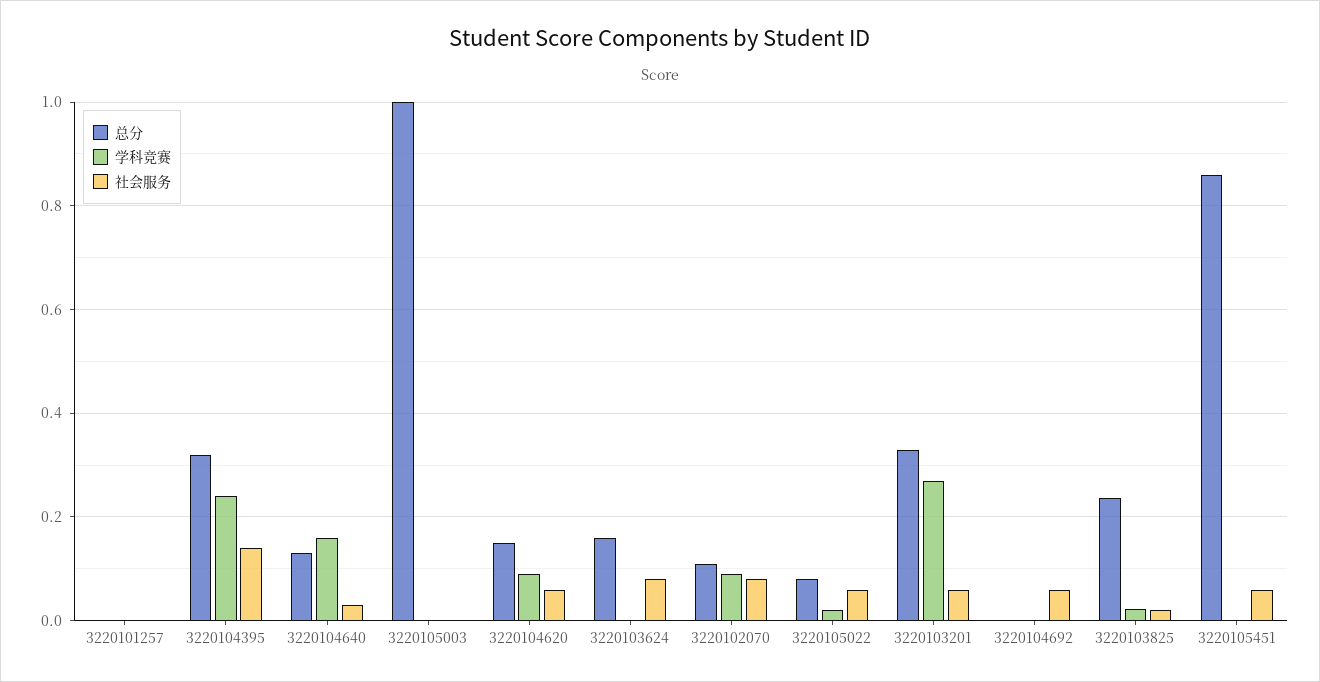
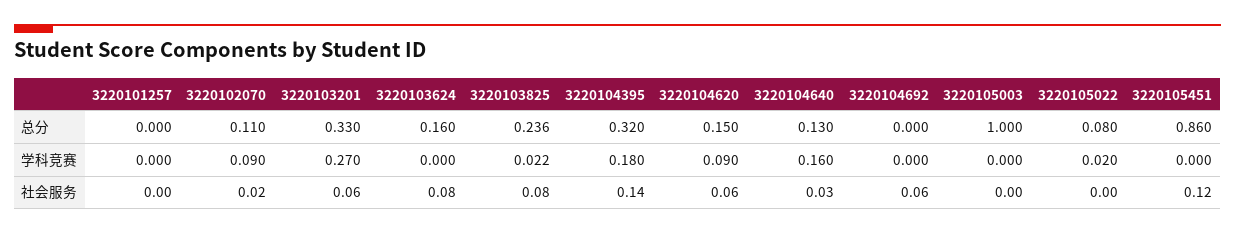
学科竞赛, 3220104395: 0.24 -> 0.18
社会服务, 3220102070: 0.08 -> 0.02
社会服务, 3220105022: 0.06 -> 0
社会服务, 3220103825: 0.02 -> 0.08
社会服务, 3220105451: 0.06 -> 0.12

